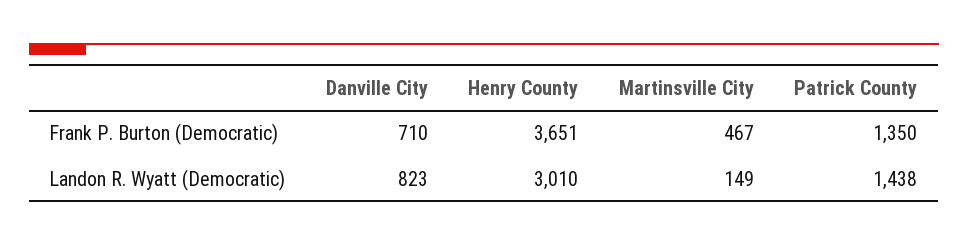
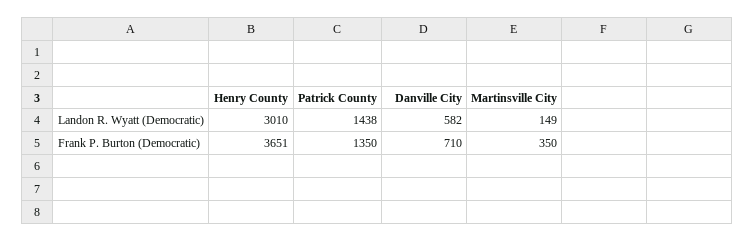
Martinsville City, Frank P. Burton (Democratic): 467 -> 350
Danville City, Landon R. Wyatt (Democratic): 823 -> 582

